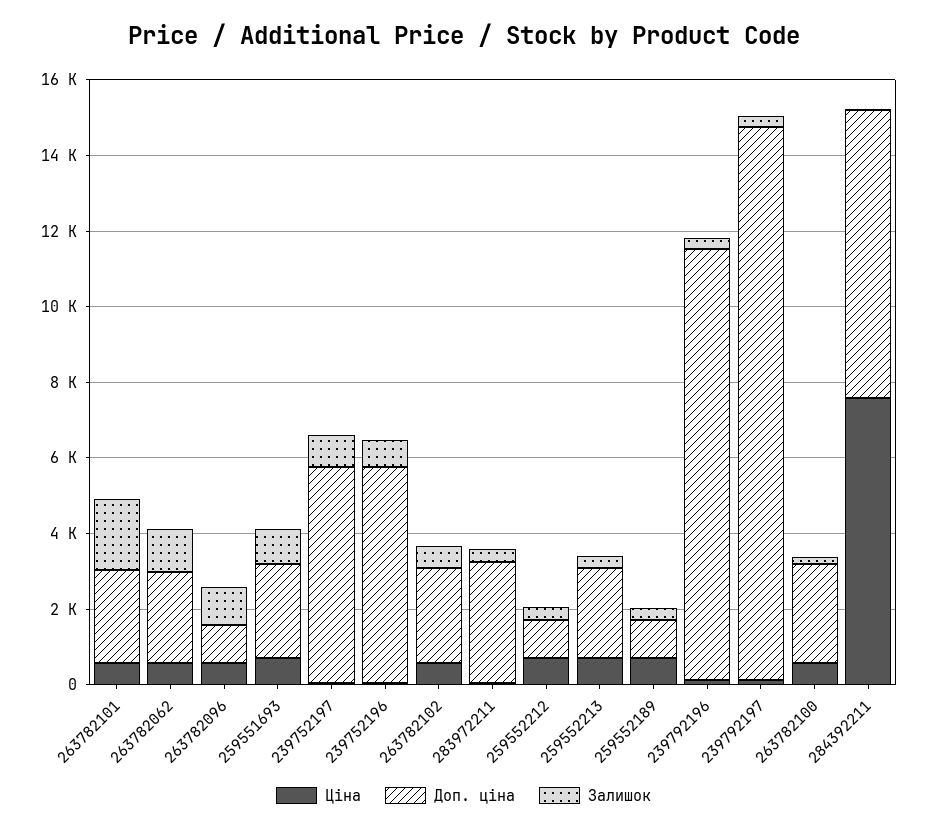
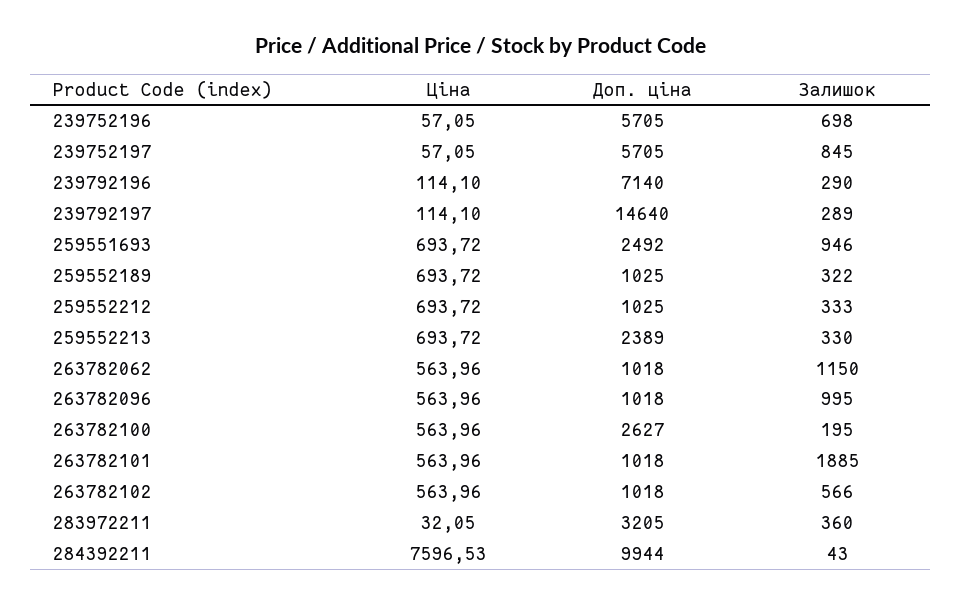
Доп. ціна, 263782101: 2500 -> 1018
Доп. ціна, 263782062: 2500 -> 1018
Доп. ціна, 263782102: 2500 -> 1018
Доп. ціна, 239792196: 11500 -> 7140
Доп. ціна, 284392211: 7500 -> 9944

